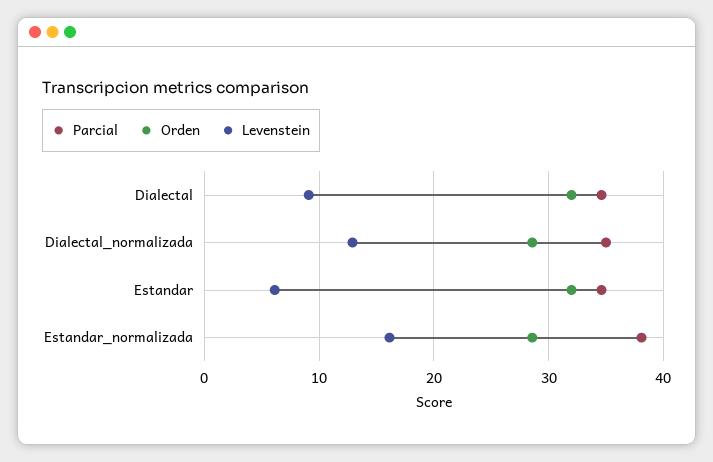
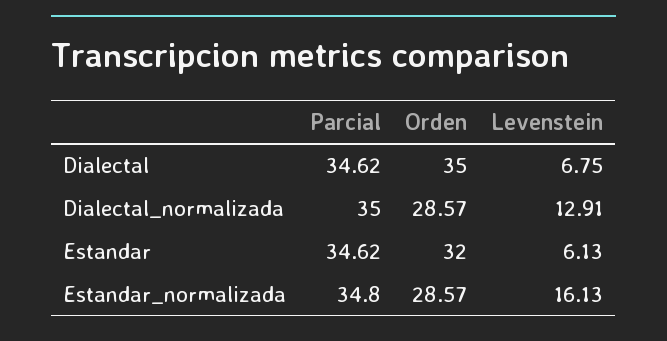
Orden, Dialectal: 32 -> 35
Levenstein, Dialectal: 9 -> 6.75
Parcial, Estandar_normalizada: 38 -> 34.8

